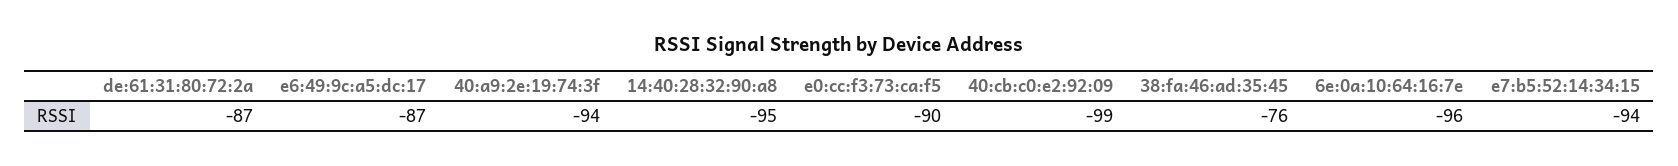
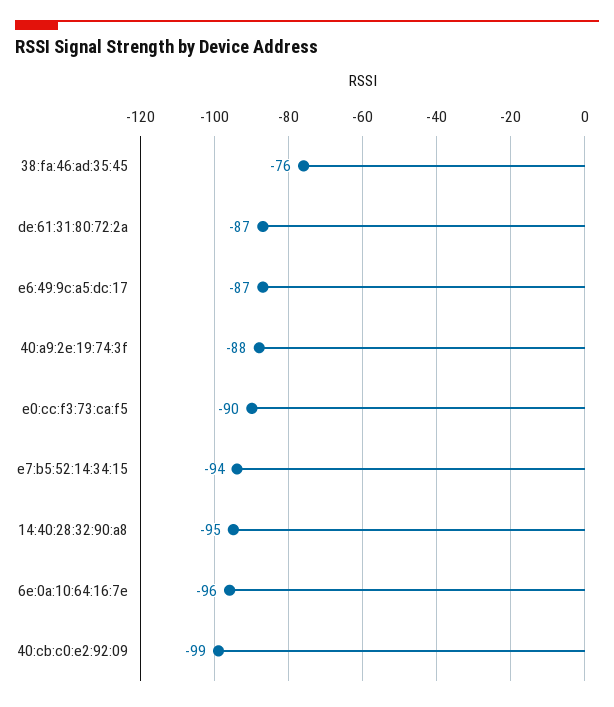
40:a9:2e:19:74:3f: -94 -> -88

